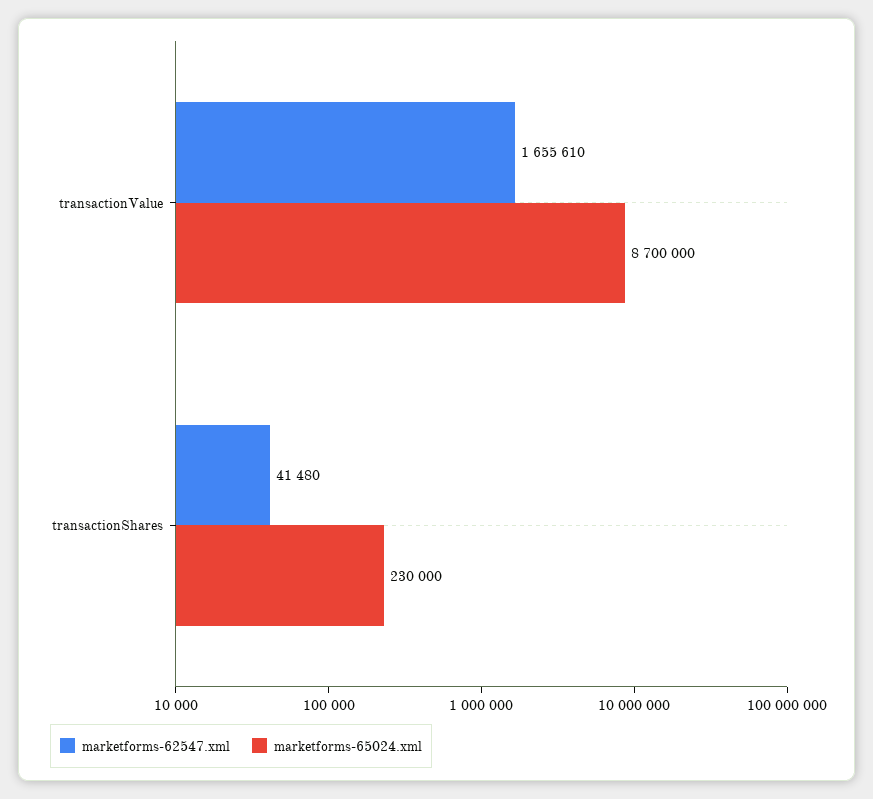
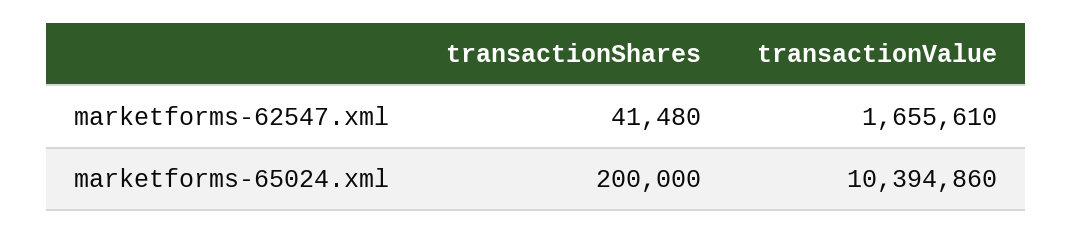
marketforms-65024.xml, transactionValue: 8700000 -> 10394860
marketforms-65024.xml, transactionShares: 230000 -> 200000

